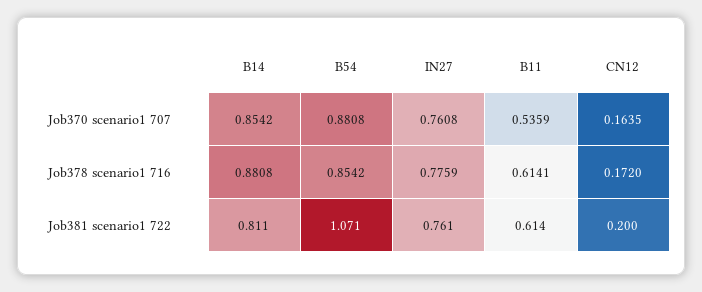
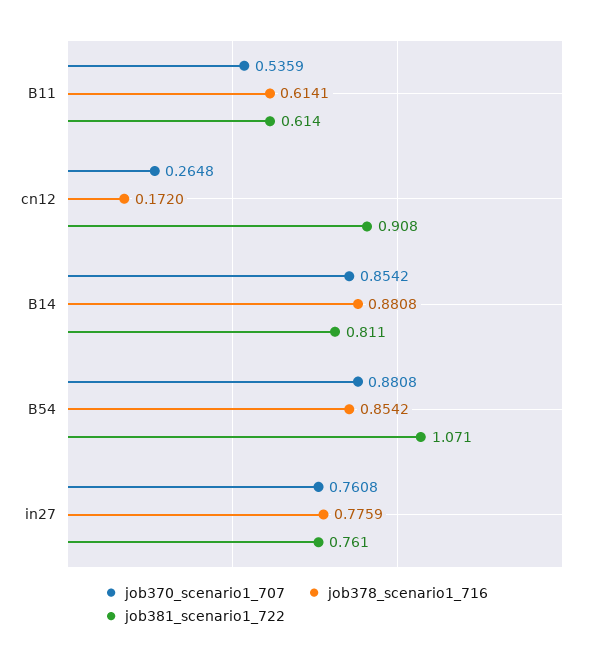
Job370 scenario1 707, CN12: 0.1635 -> 0.2648
Job381 scenario1 722, CN12: 0.2 -> 0.908

